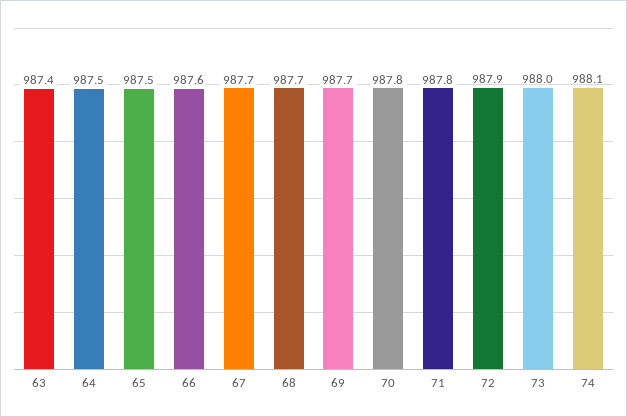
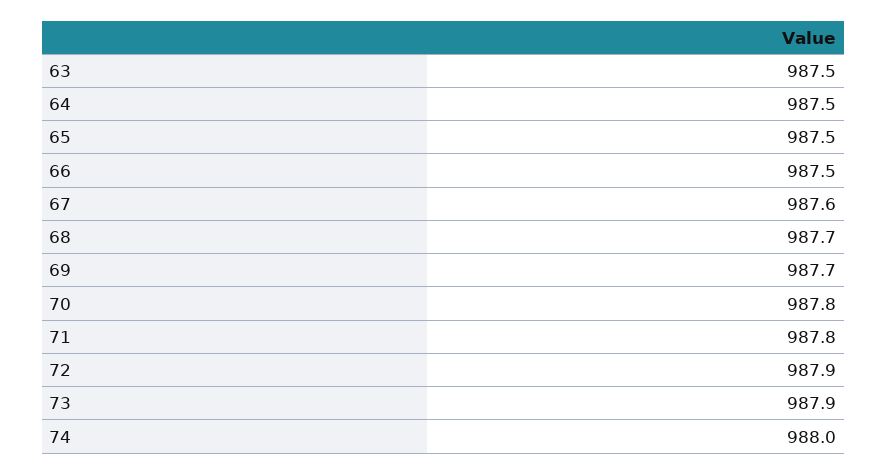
63: 987.4 -> 987.5
66: 987.6 -> 987.5
67: 987.7 -> 987.6
73: 988 -> 987.9
74: 988.1 -> 988

